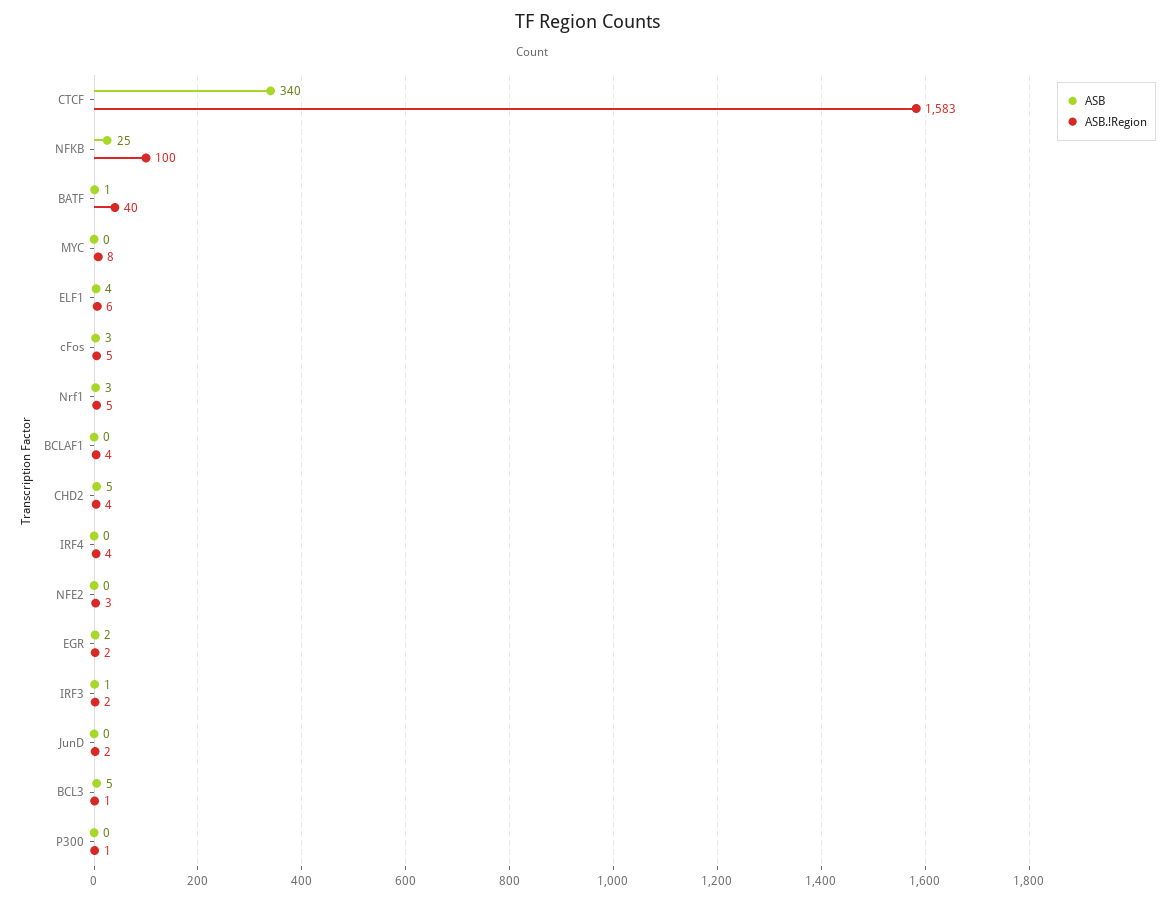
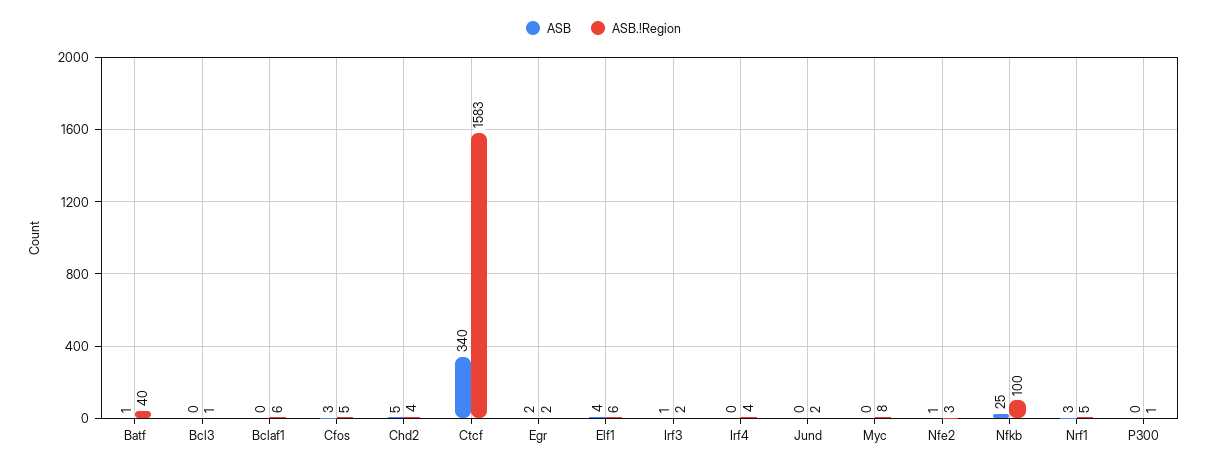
ASB.!Region, BCLAF1: 4 -> 6
ASB, NFE2: 0 -> 1
ASB, BCL3: 5 -> 0

